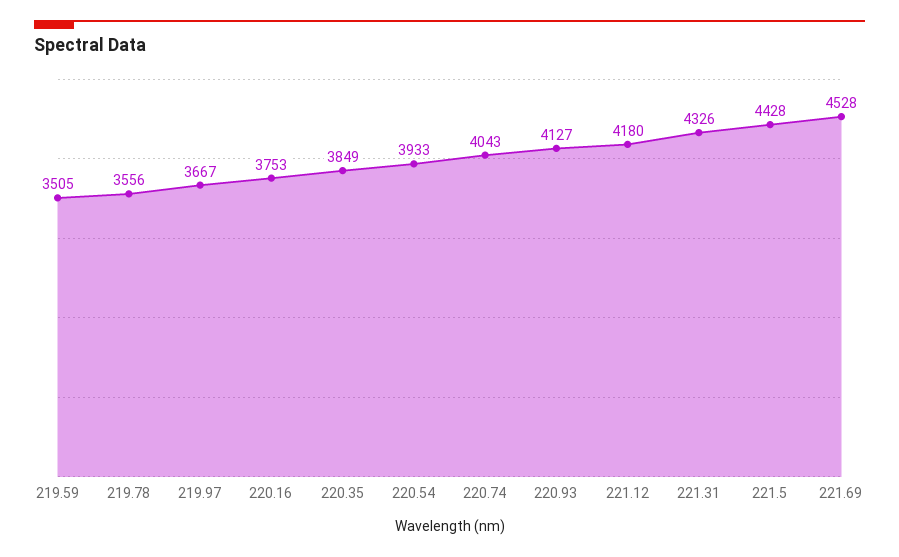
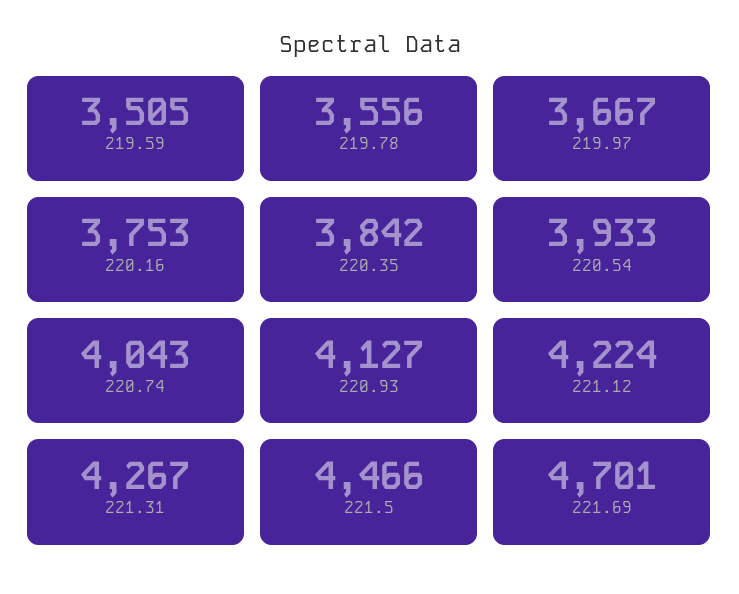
220.35: 3849 -> 3842
221.12: 4180 -> 4224
221.31: 4326 -> 4267
221.5: 4428 -> 4466
221.69: 4528 -> 4701

